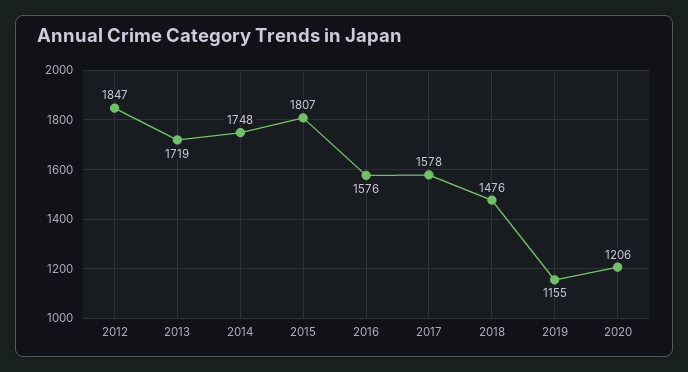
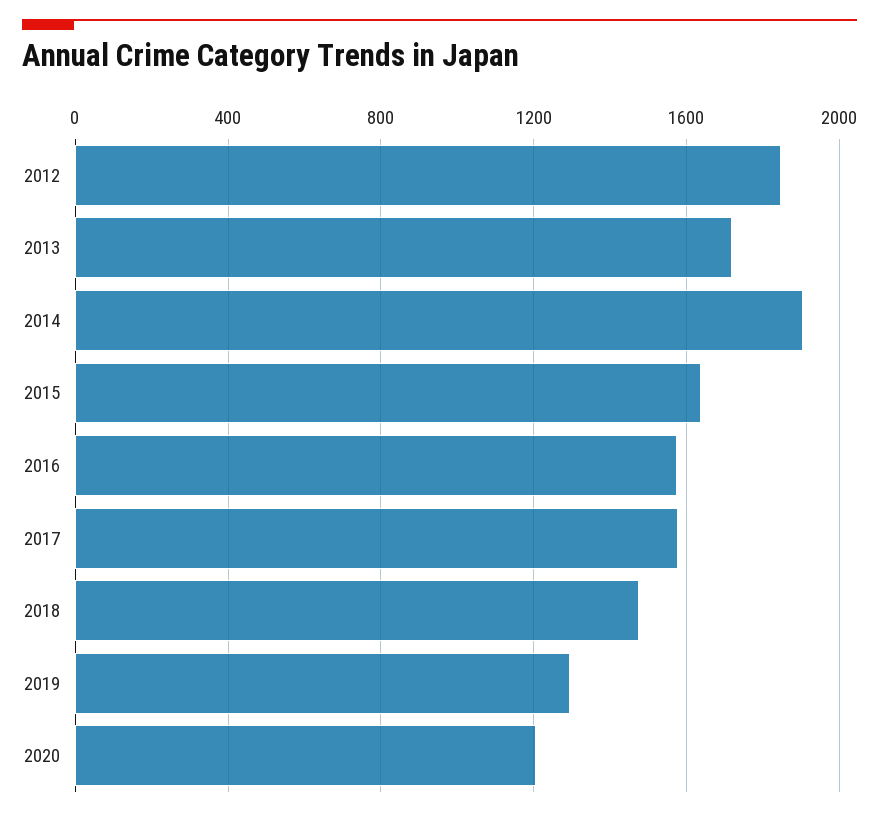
2014: 1748 -> 1900
2015: 1807 -> 1650
2019: 1155 -> 1300

